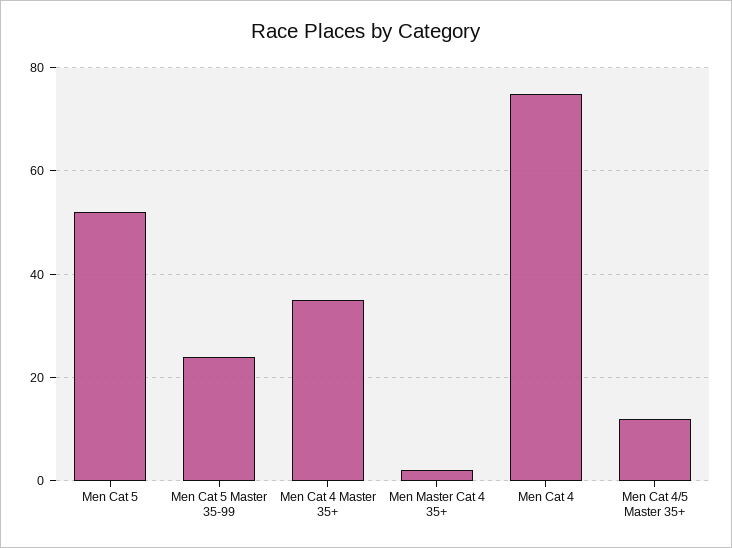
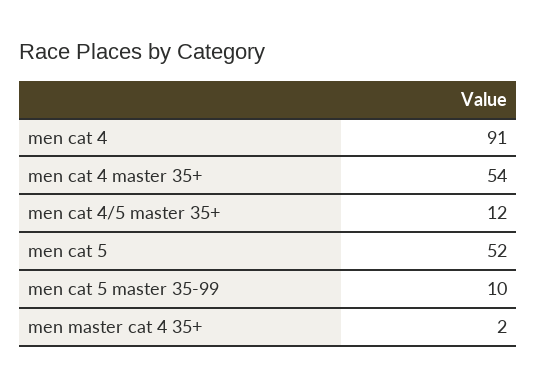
Men Cat 5 Master 35-99: 25 -> 10
Men Cat 4 Master 35+: 35 -> 54
Men Cat 4: 75 -> 91

